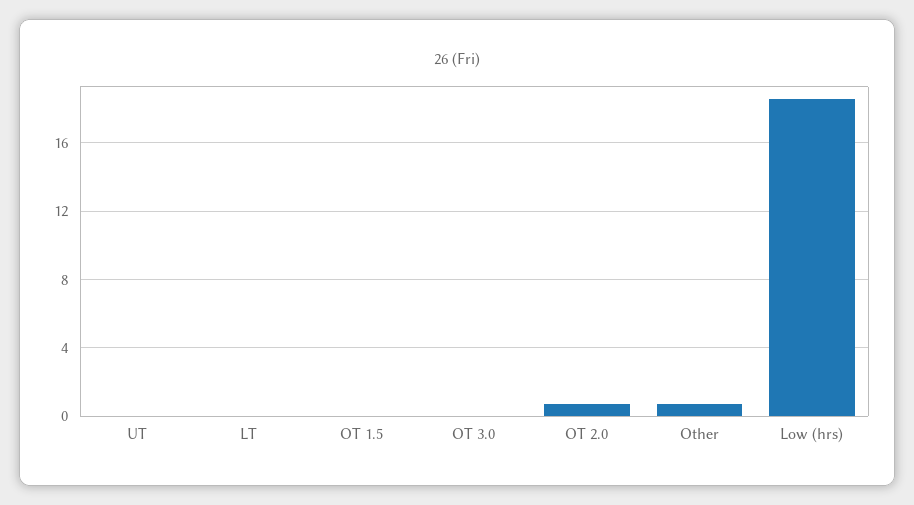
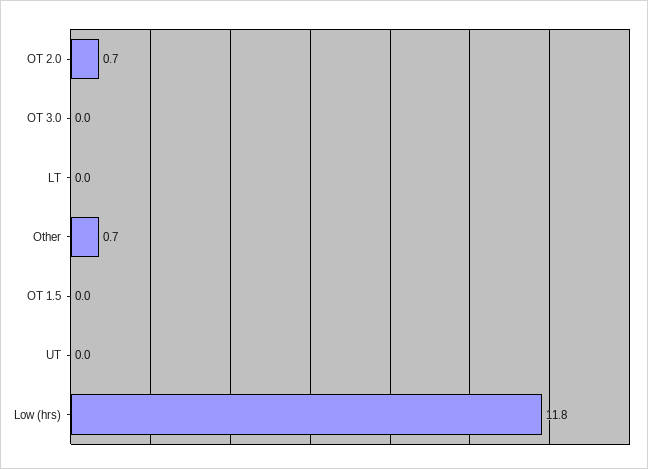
Low (hrs): 18.5 -> 11.8

